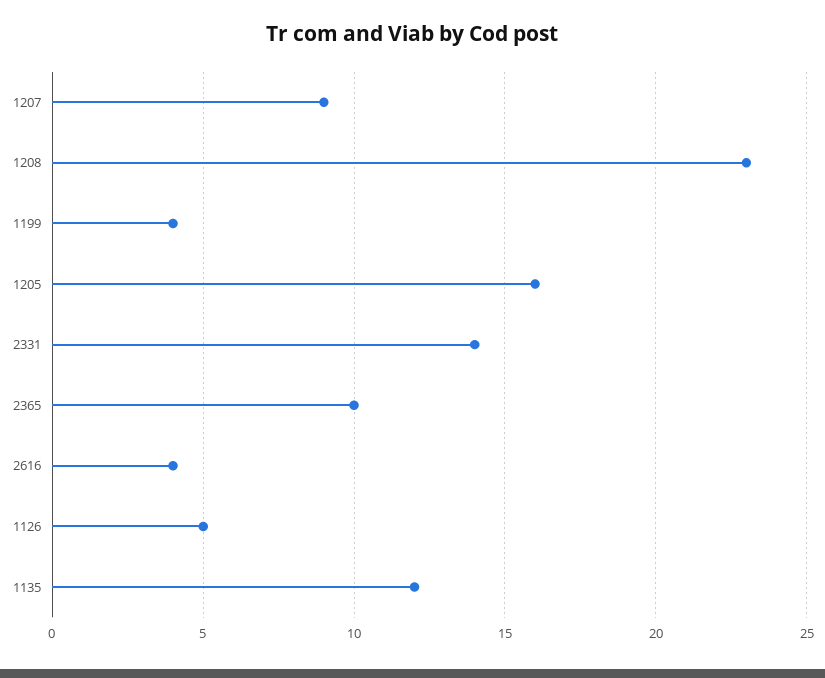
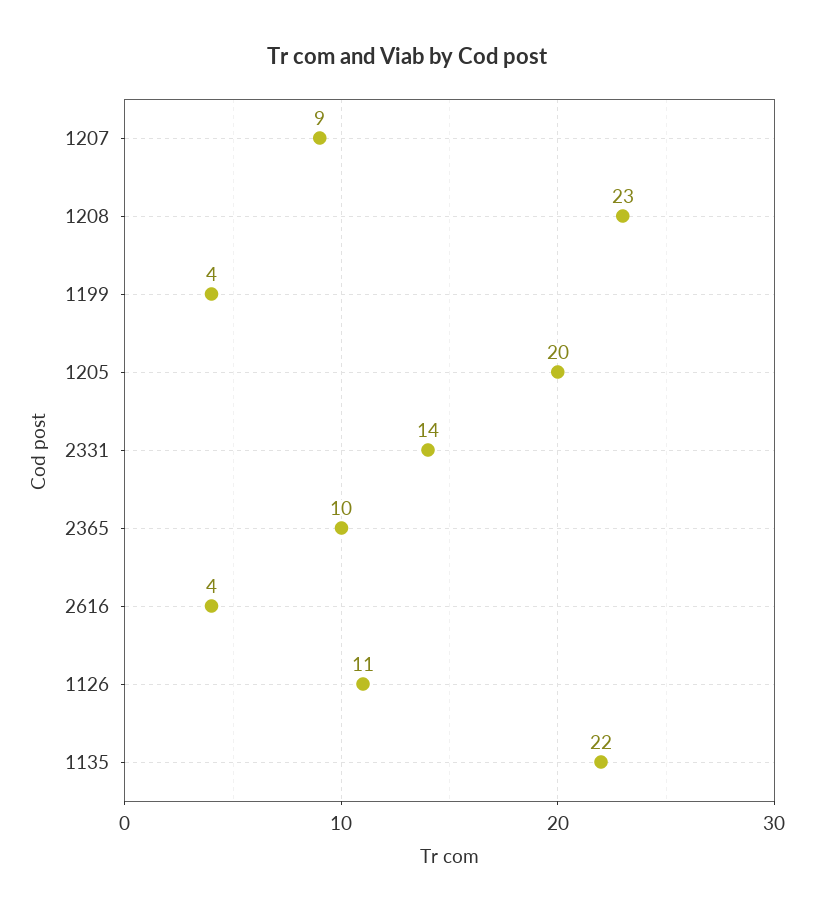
1205: 16 -> 20
1126: 5 -> 11
1135: 12 -> 22

